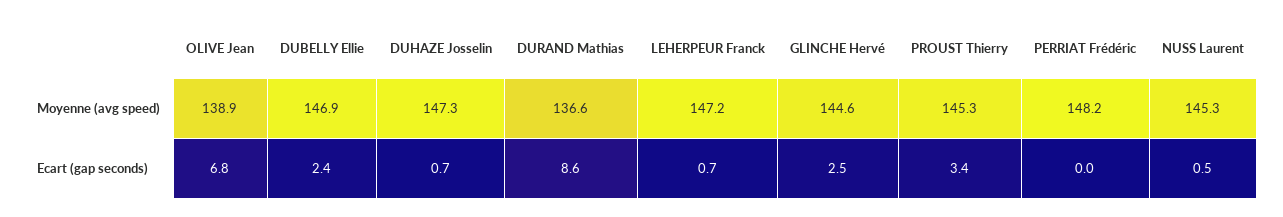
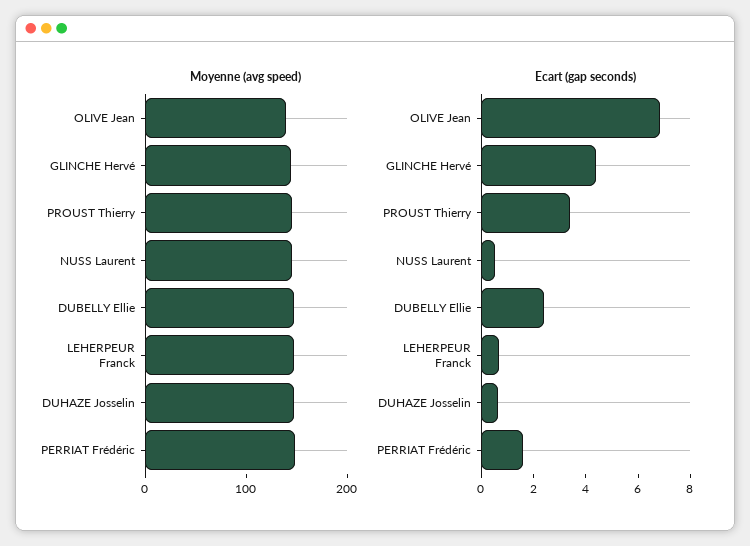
Moyenne (avg speed), DURAND Mathias: 136.6 -> none
Ecart (gap seconds), DURAND Mathias: 8.6 -> none
Ecart (gap seconds), GLINCHE Hervé: 2.5 -> 4.5
Ecart (gap seconds), PERRIAT Frédéric: 0 -> 1.5

